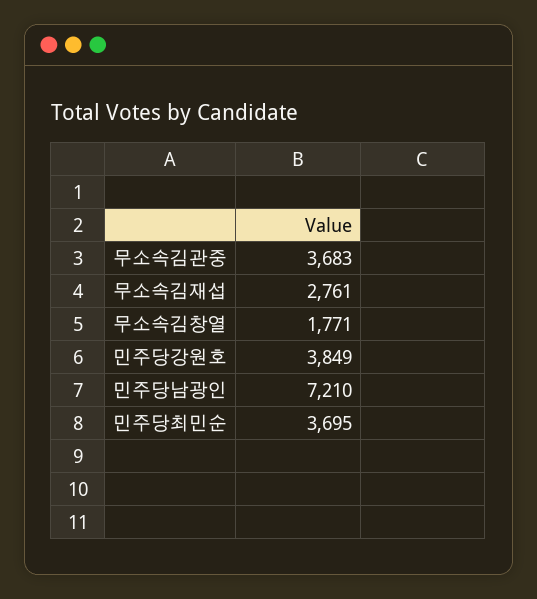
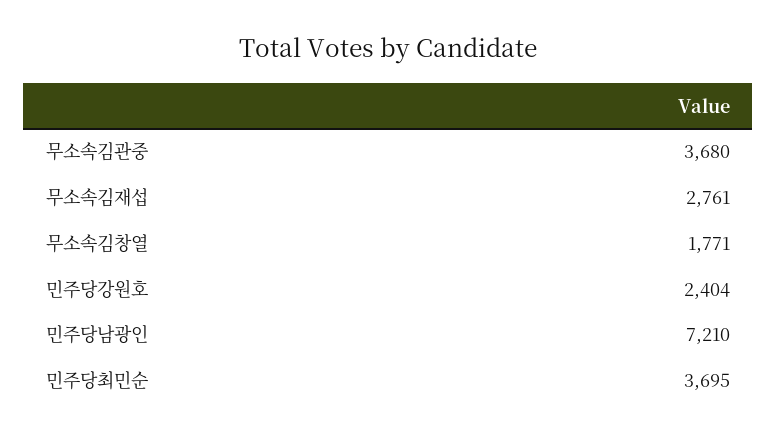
무소속김관중: 3683 -> 3680
민주당강원호: 3849 -> 2404

